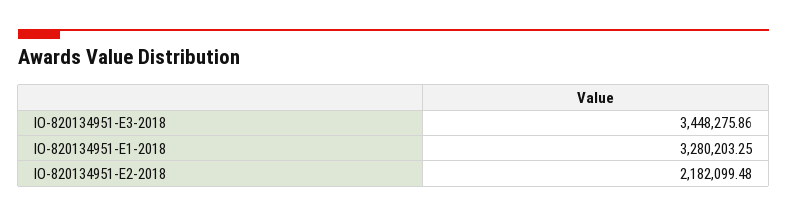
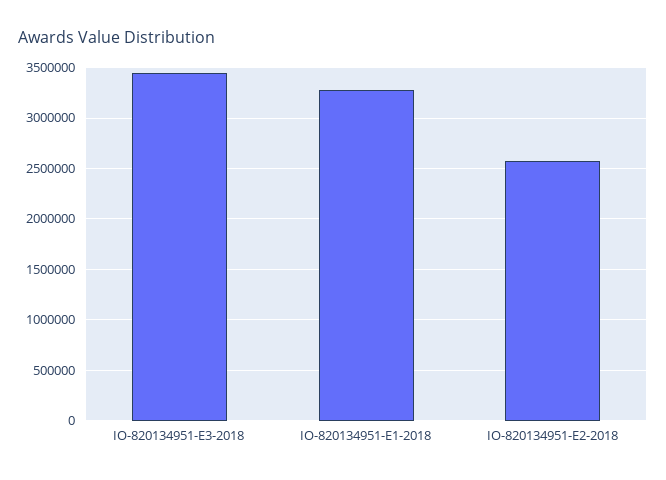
IO-820134951-E2-2018: 2182099.48 -> 2600000

